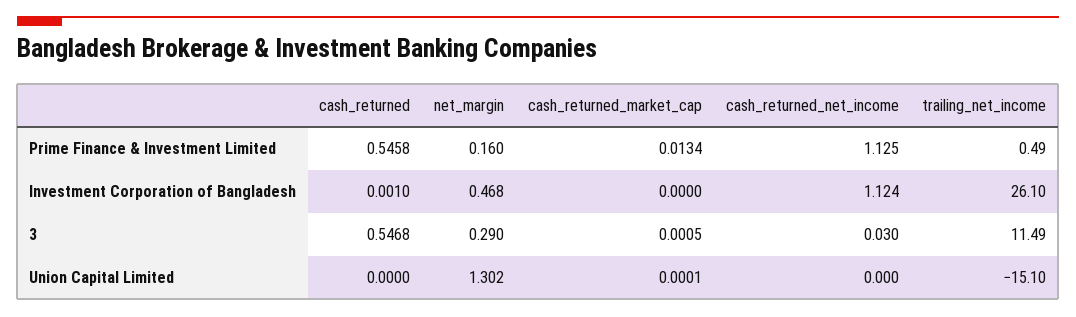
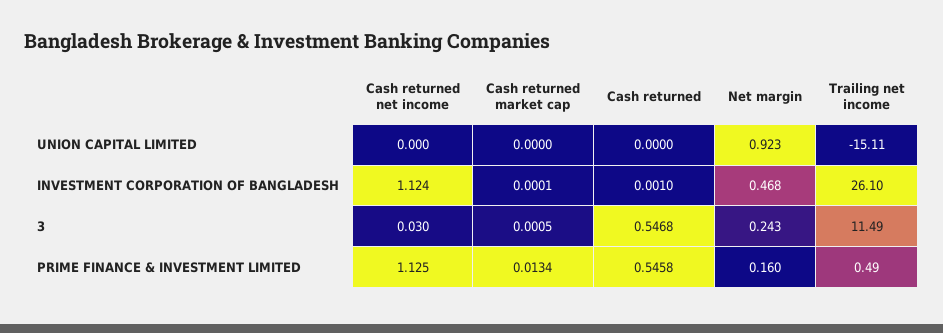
cash_returned_market_cap, Investment Corporation of Bangladesh: 0 -> 0.0001
net_margin, 3: 0.29 -> 0.243
net_margin, Union Capital Limited: 1.302 -> 0.923
cash_returned_market_cap, Union Capital Limited: 0.0001 -> 0
trailing_net_income, Union Capital Limited: -15.1 -> -15.11

